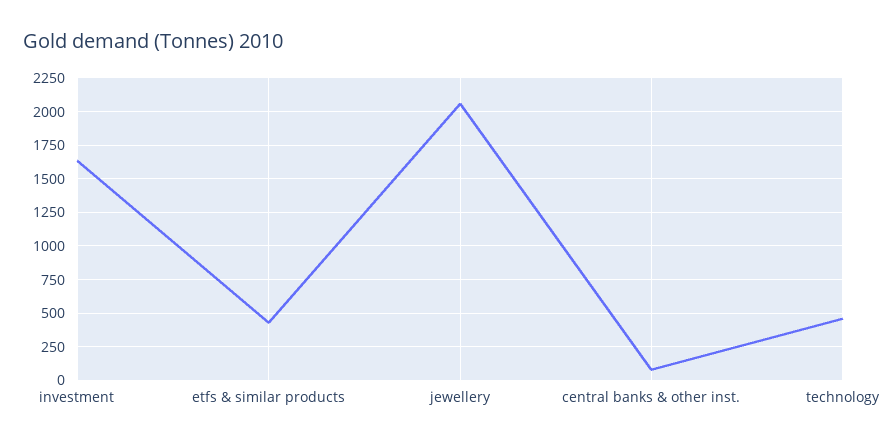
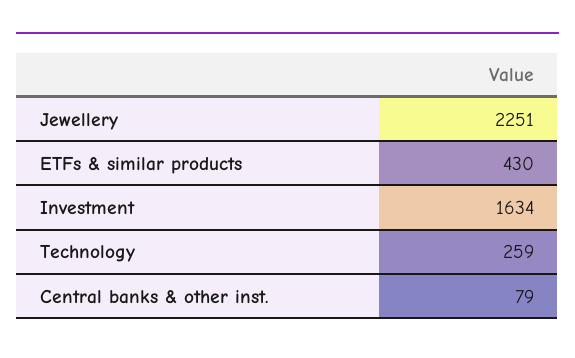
jewellery: 2050 -> 2251
technology: 450 -> 259

